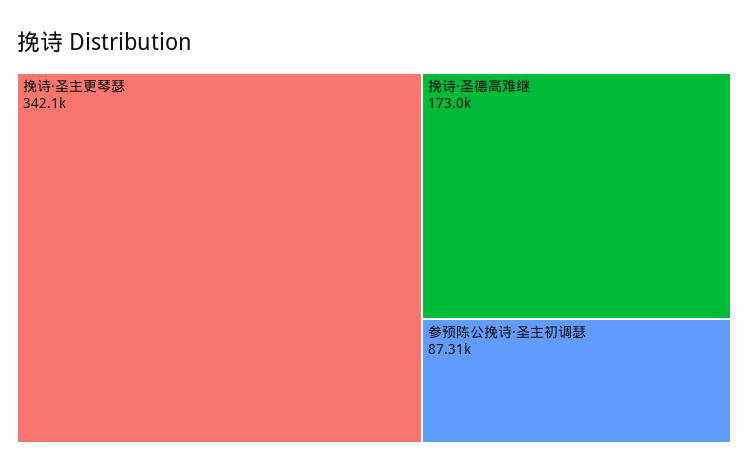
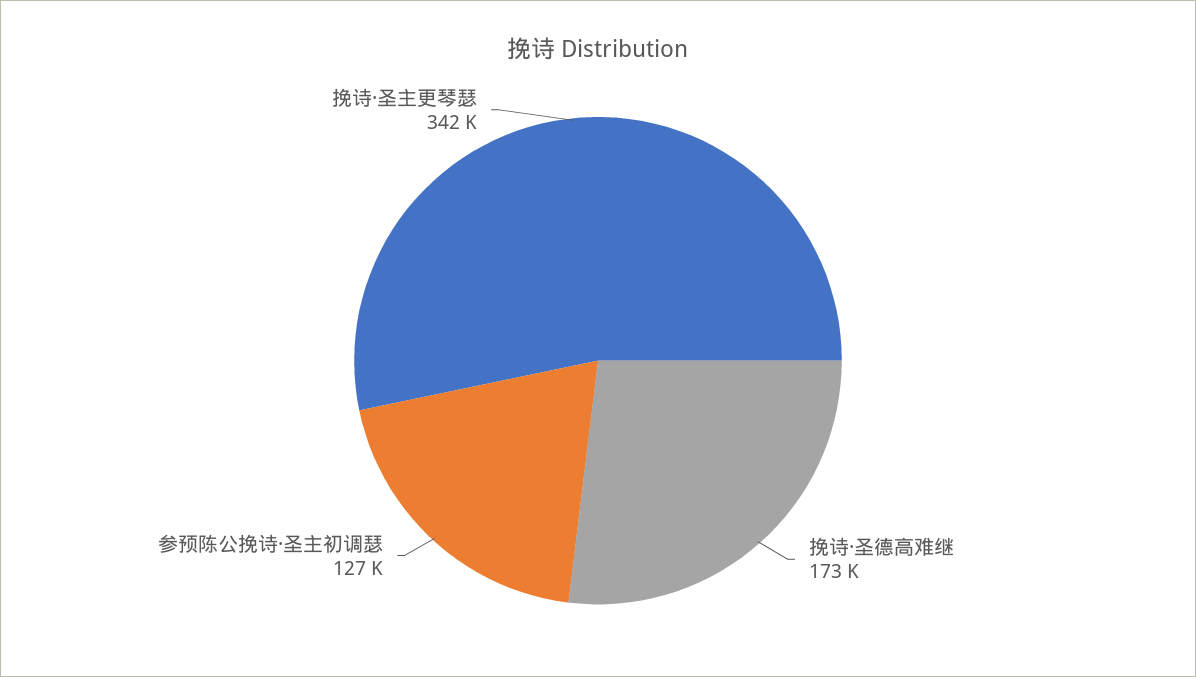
参预陈公挽诗·圣主初调瑟: 87310 -> 127000

